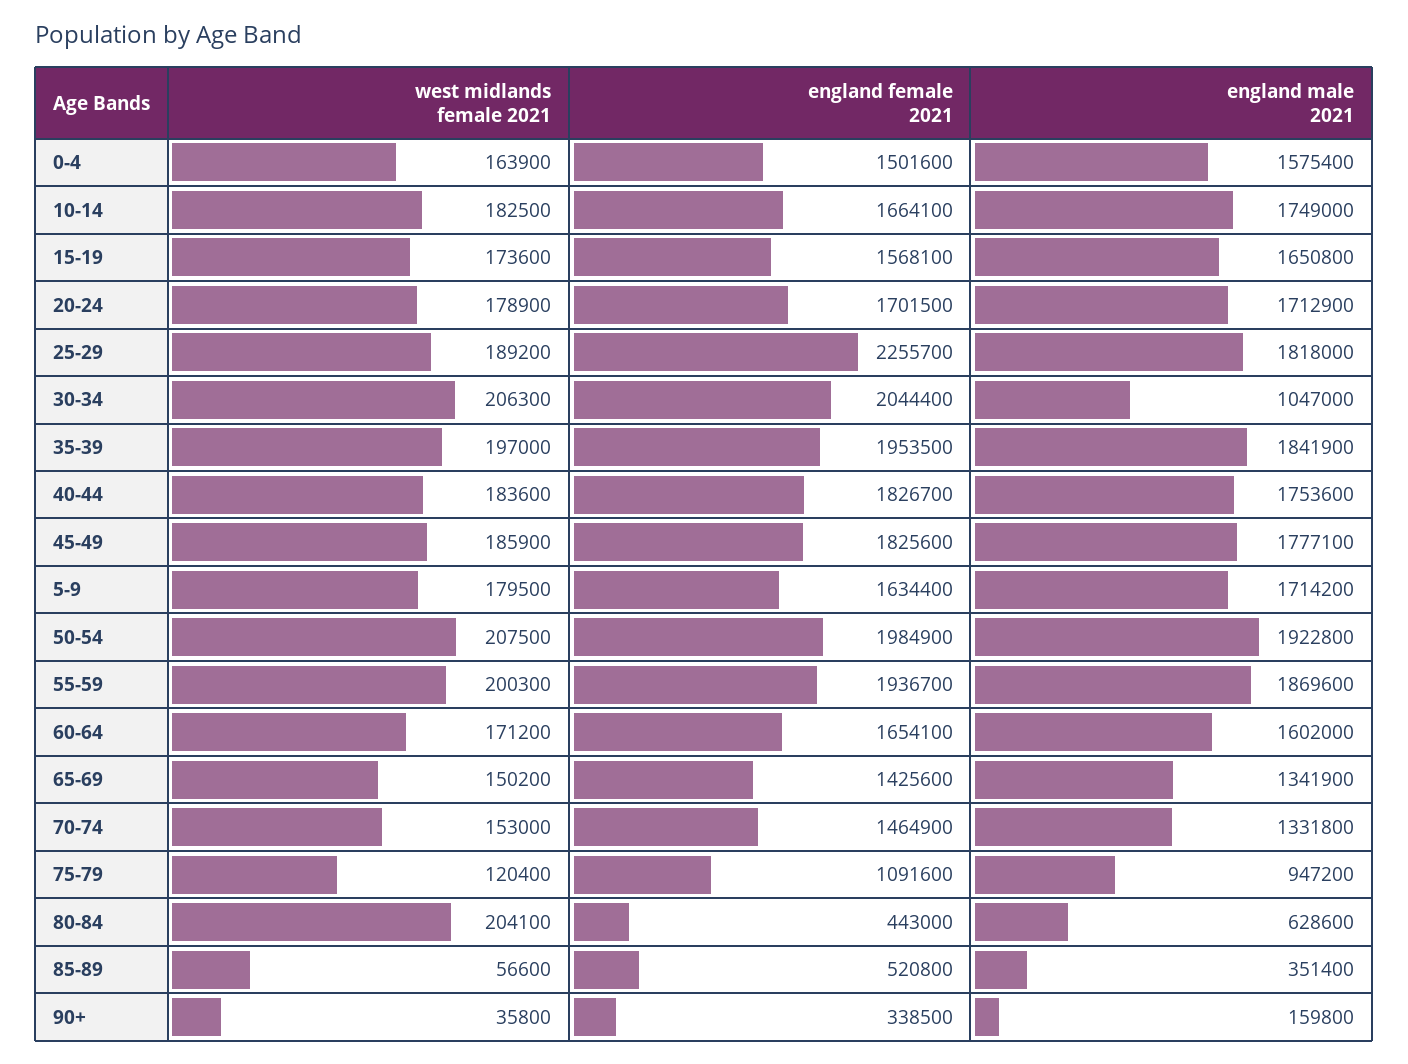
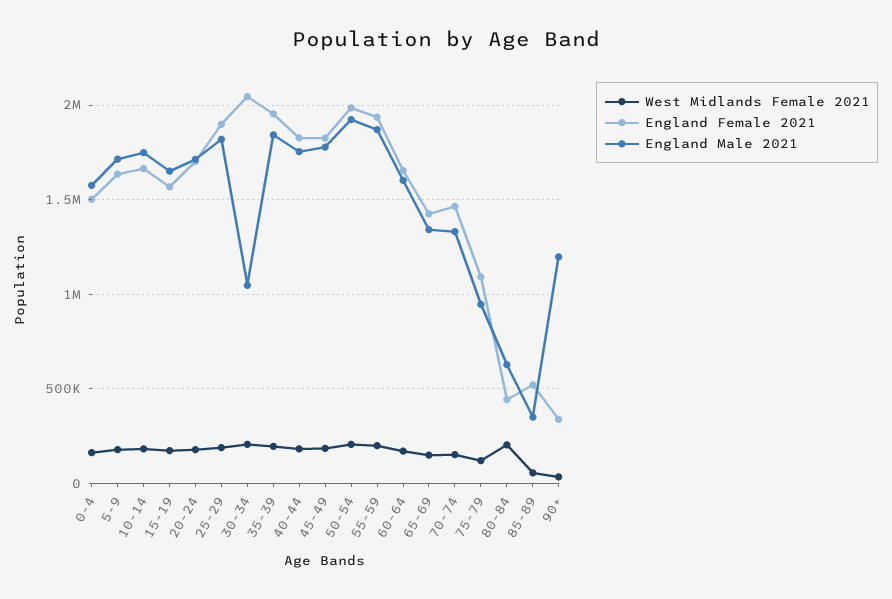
england female 2021, 25-29: 2255700 -> 1900000
england male 2021, 90+: 159800 -> 1200000

